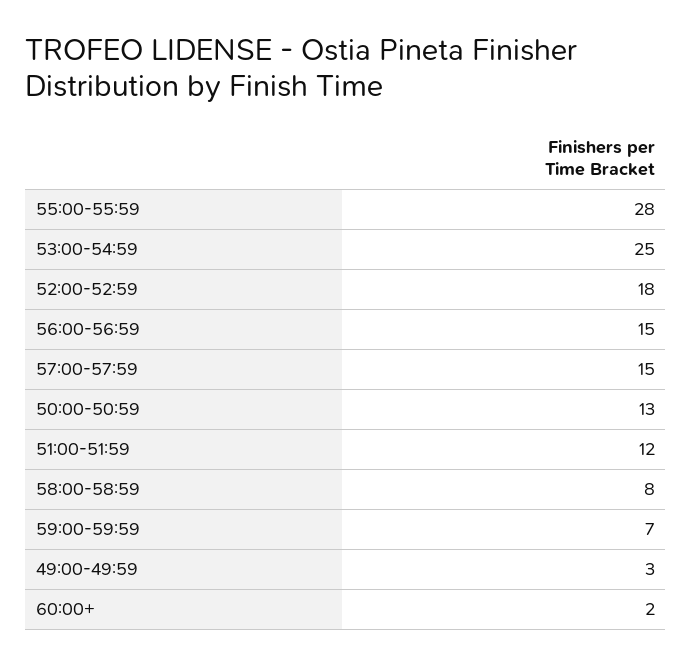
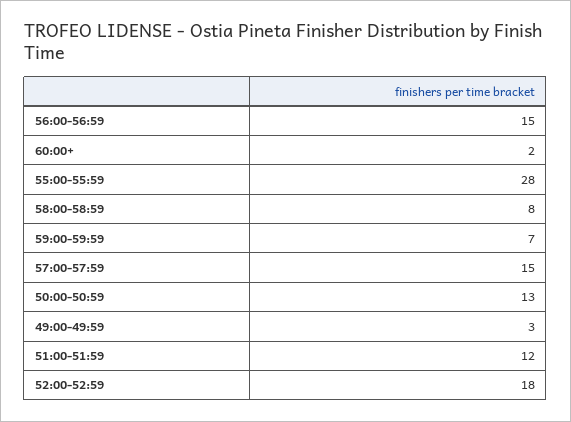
53:00-54:59: 25 -> none

